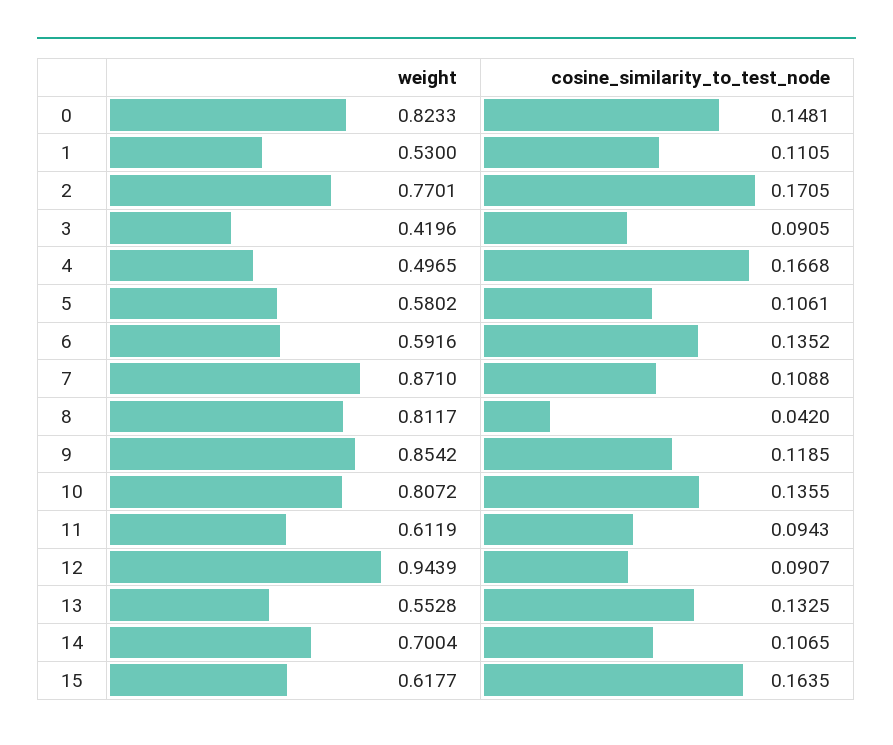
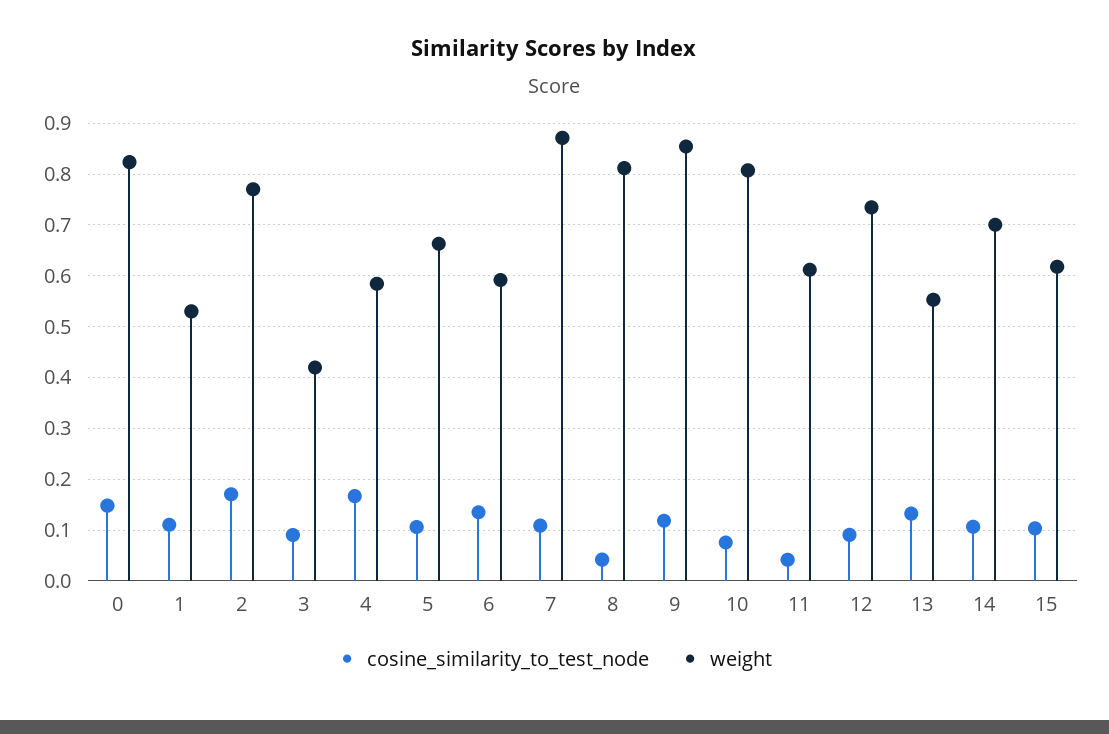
weight, 4: 0.4965 -> 0.58
weight, 5: 0.5802 -> 0.66
cosine_similarity_to_test_node, 10: 0.1355 -> 0.08
cosine_similarity_to_test_node, 11: 0.0943 -> 0.04
weight, 12: 0.9439 -> 0.74
cosine_similarity_to_test_node, 15: 0.1635 -> 0.1

